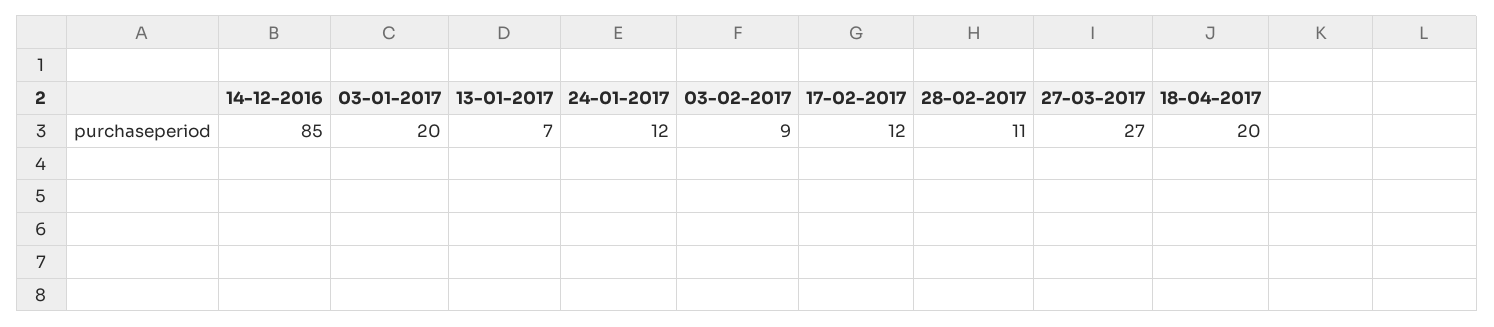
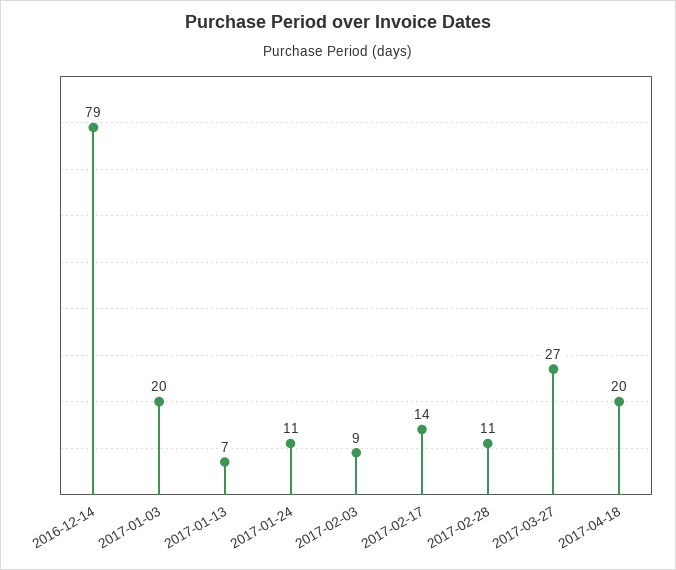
14-12-2016: 85 -> 79
24-01-2017: 12 -> 11
17-02-2017: 12 -> 14

